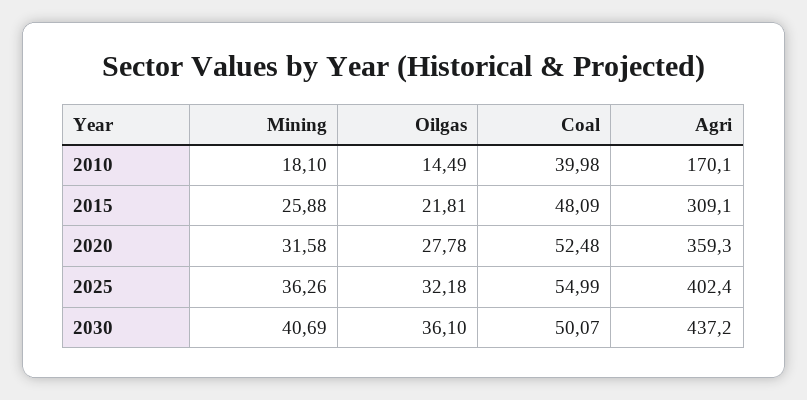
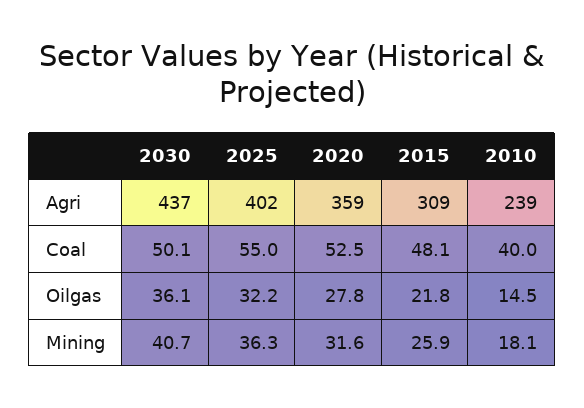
Agri, 2010: 170.1 -> 239

